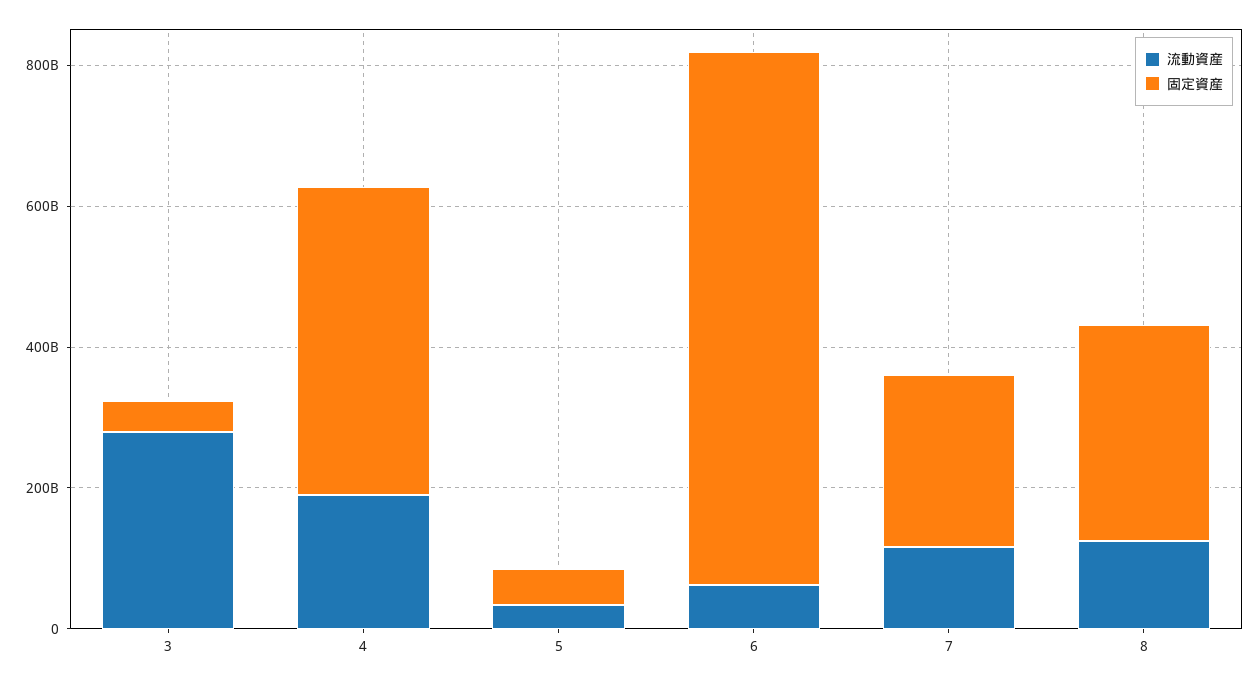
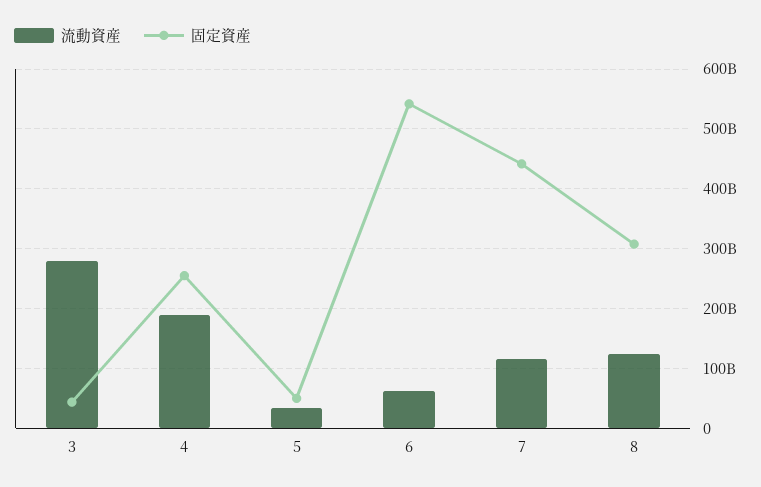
固定資産, 4: 450000000000 -> 260000000000
固定資産, 6: 750000000000 -> 540000000000
固定資産, 7: 250000000000 -> 440000000000

